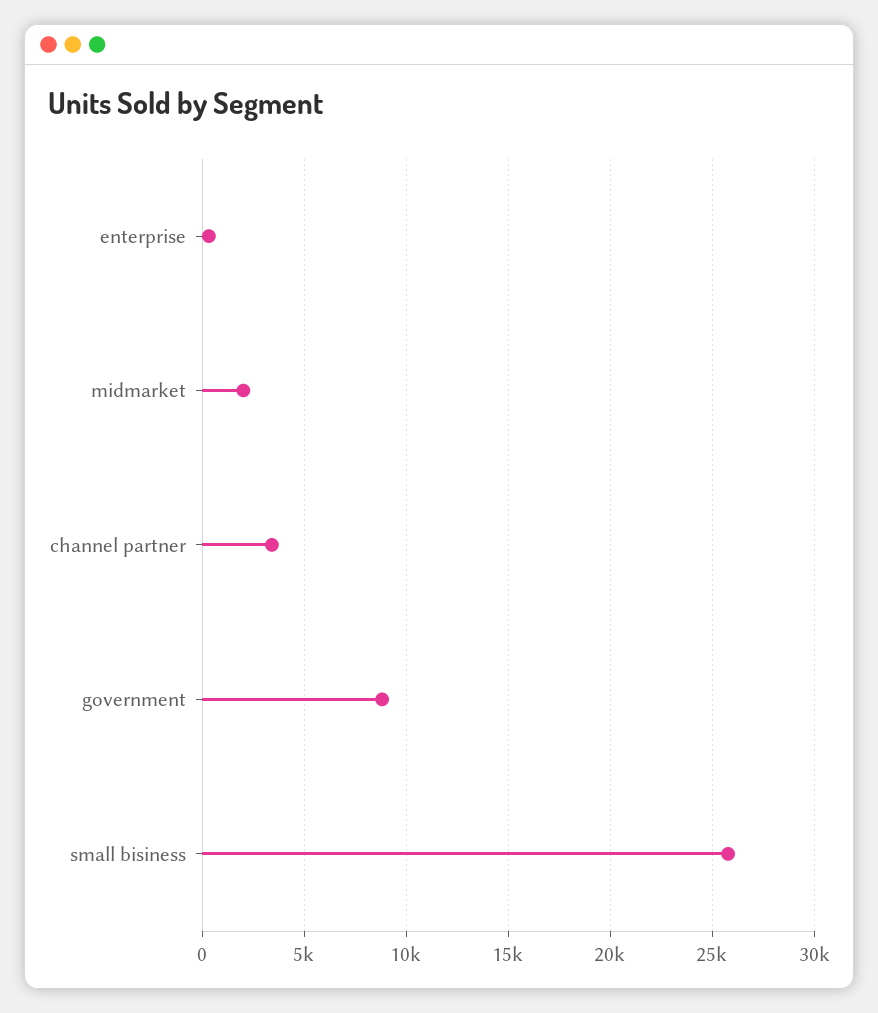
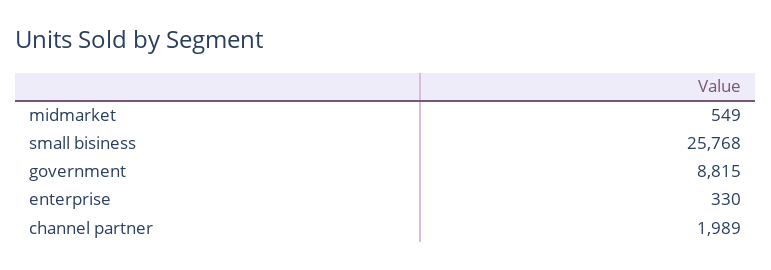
midmarket: 2000 -> 549
channel partner: 3500 -> 1989

